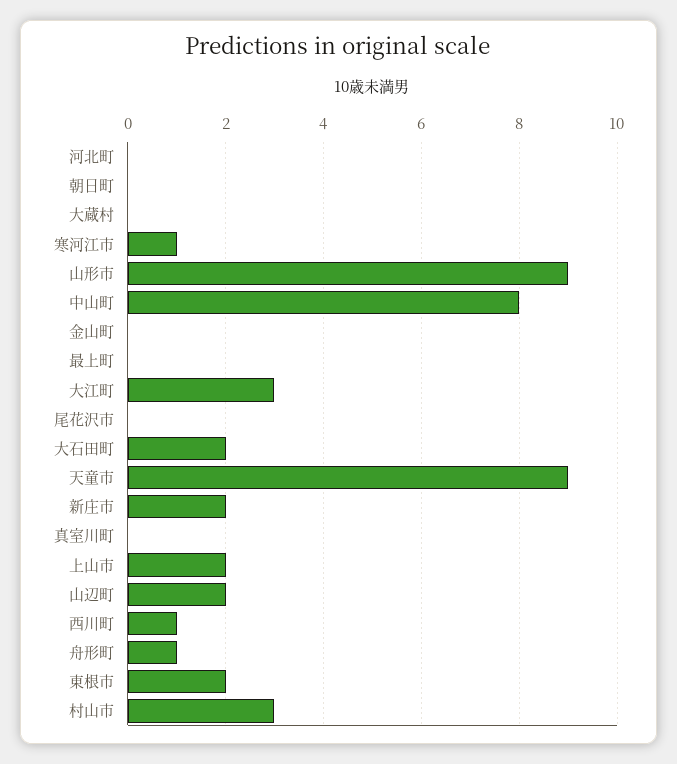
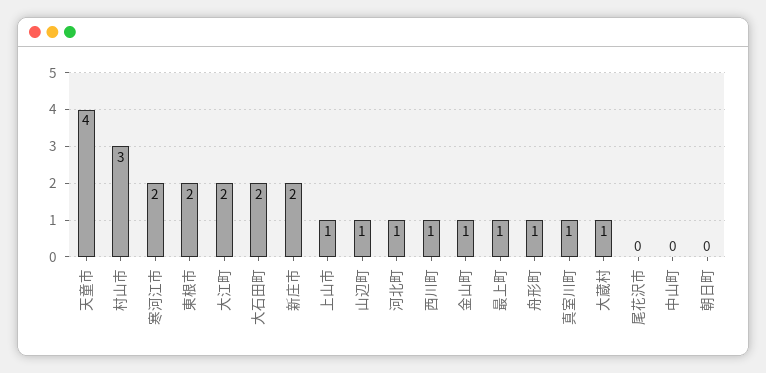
河北町: 0 -> 1
大蔵村: 0 -> 1
寒河江市: 1 -> 2
山形市: 9 -> none
中山町: 8 -> 0
金山町: 0 -> 1
最上町: 0 -> 1
大江町: 3 -> 2
天童市: 9 -> 4
真室川町: 0 -> 1
上山市: 2 -> 1
山辺町: 2 -> 1

